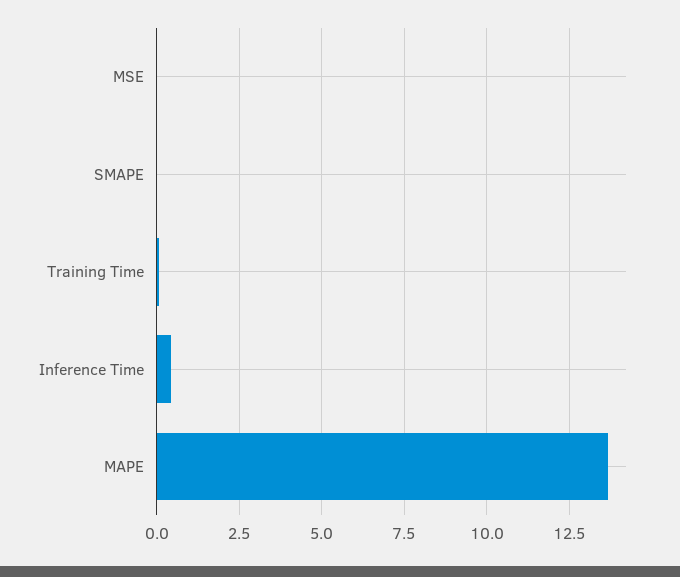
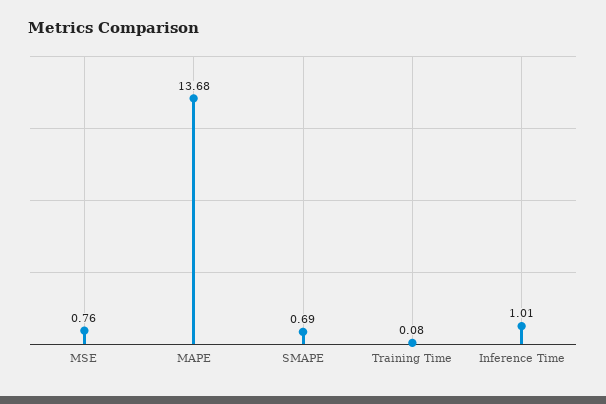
MSE: 0 -> 0.76
SMAPE: 0 -> 0.69
Inference Time: 0.5 -> 1.01

